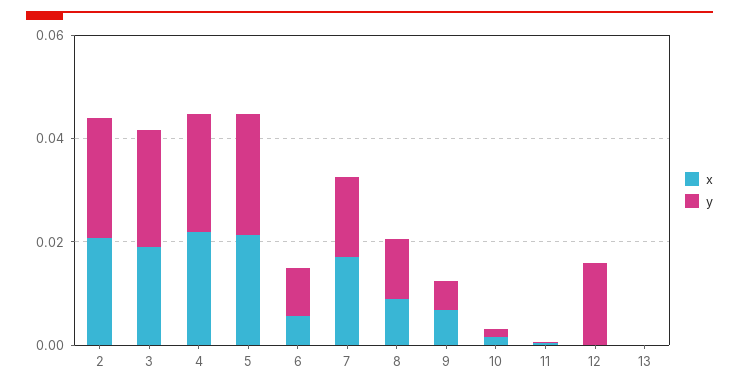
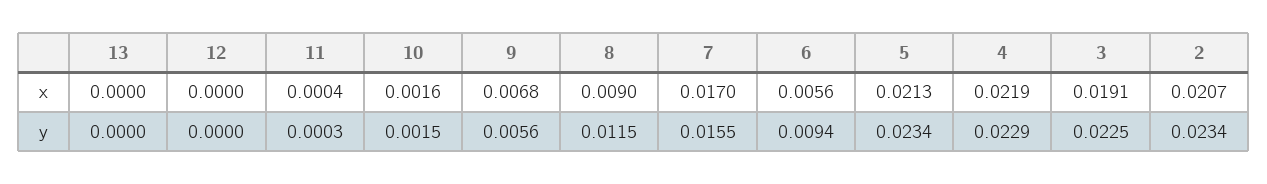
y, 12: 0.015 -> 0

